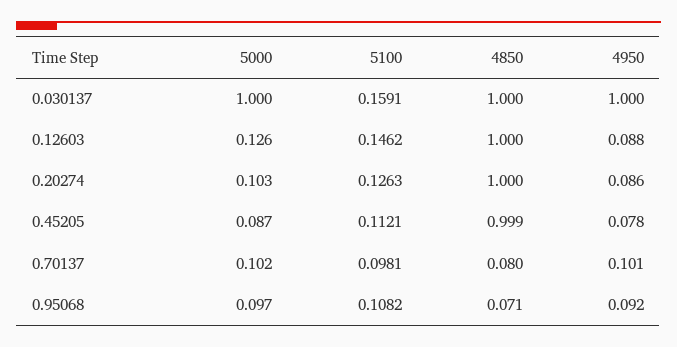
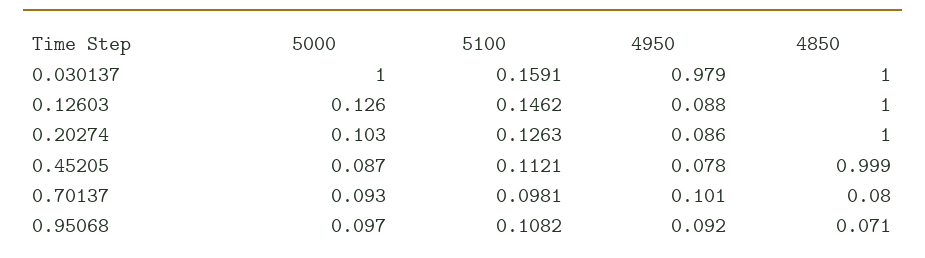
4950, 0.030137: 1 -> 0.979
5000, 0.70137: 0.102 -> 0.093

